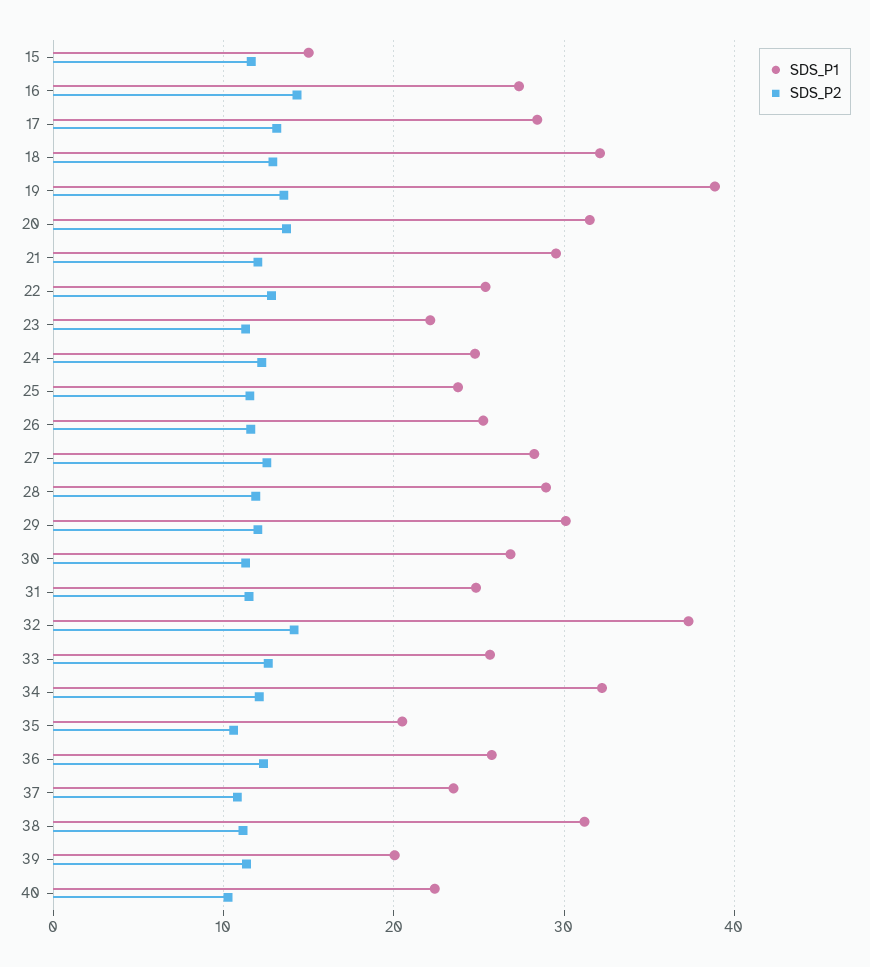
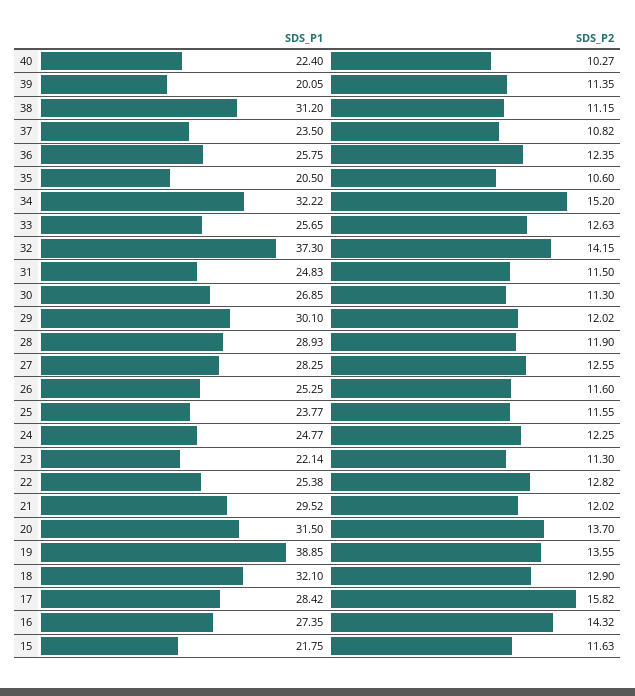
SDS_P1, 15: 15 -> 21.75
SDS_P2, 17: 13 -> 15.82
SDS_P2, 34: 12 -> 15.2

